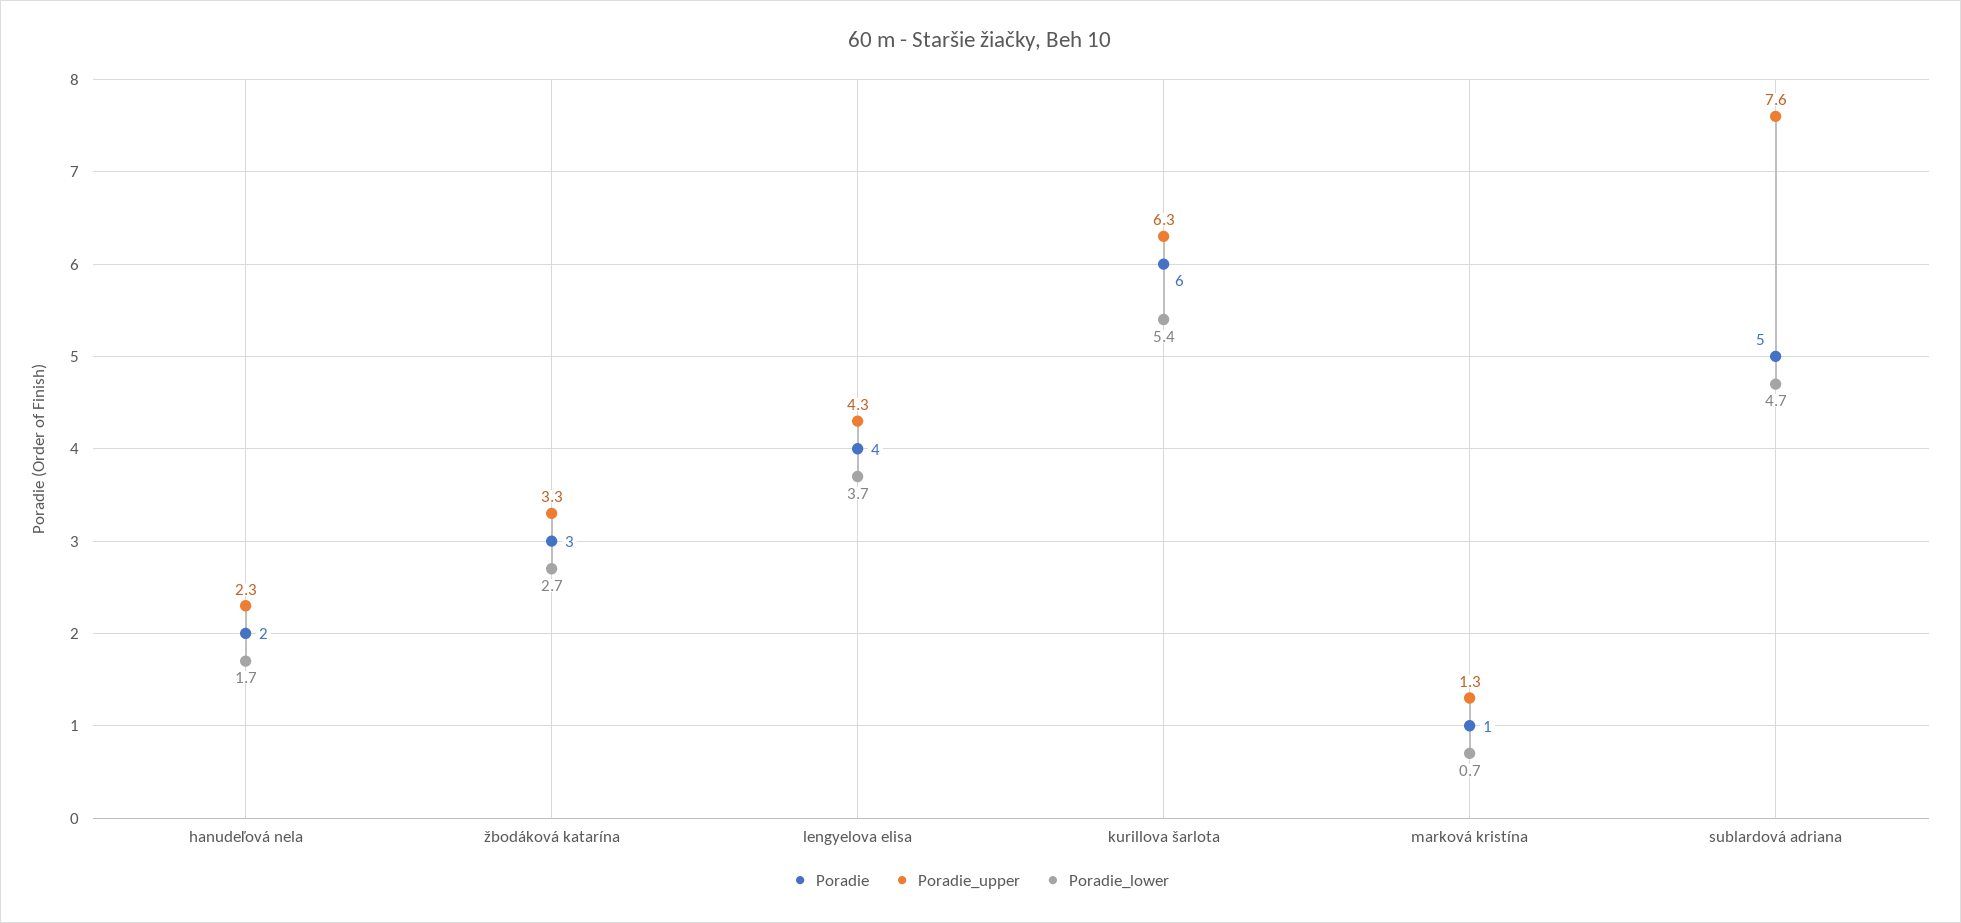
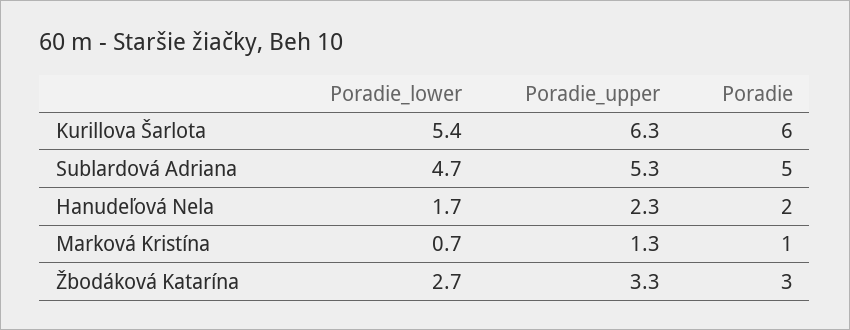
Poradie, lengyelova elisa: 4 -> none
Poradie_upper, lengyelova elisa: 4.3 -> none
Poradie_lower, lengyelova elisa: 3.7 -> none
Poradie_upper, sublardová adriana: 7.6 -> 5.3

